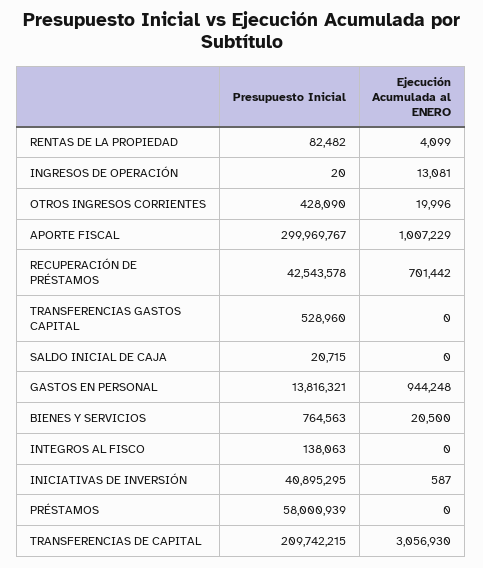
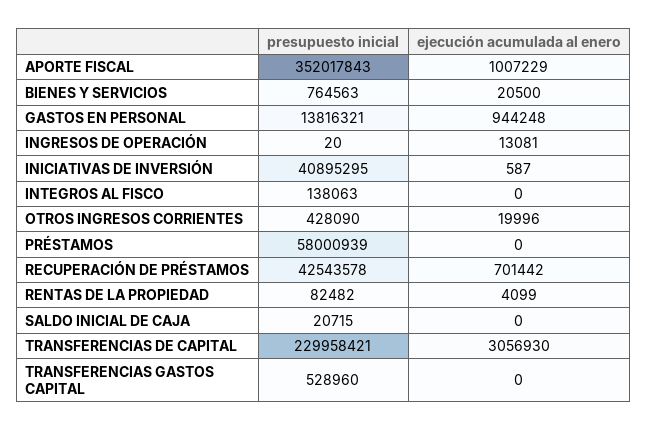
Presupuesto Inicial, APORTE FISCAL: 299969767 -> 352017843
Presupuesto Inicial, TRANSFERENCIAS DE CAPITAL: 209742215 -> 229958421

